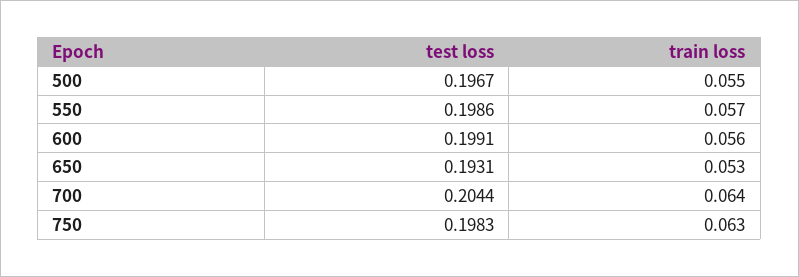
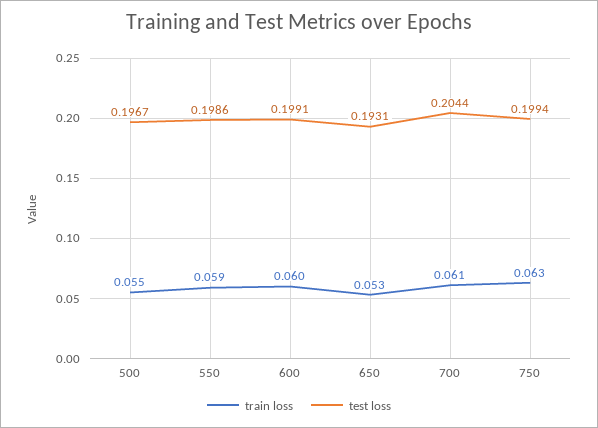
train loss, 550: 0.057 -> 0.059
train loss, 600: 0.056 -> 0.06
train loss, 700: 0.064 -> 0.061
test loss, 750: 0.1983 -> 0.1994

